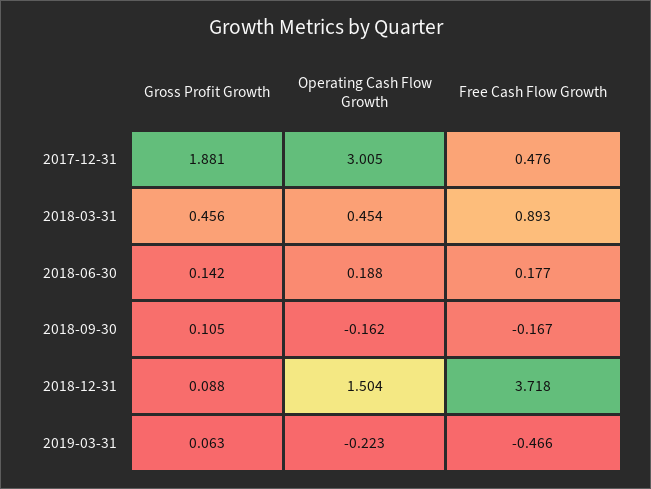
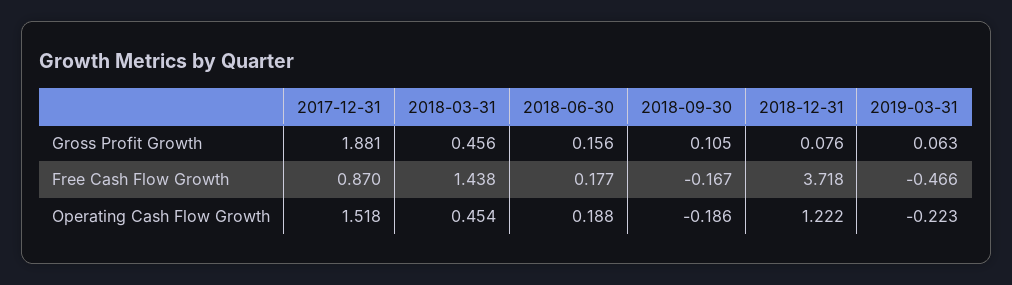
Operating Cash Flow Growth, 2017-12-31: 3.005 -> 1.518
Free Cash Flow Growth, 2017-12-31: 0.476 -> 0.87
Free Cash Flow Growth, 2018-03-31: 0.893 -> 1.438
Gross Profit Growth, 2018-06-30: 0.142 -> 0.156
Operating Cash Flow Growth, 2018-09-30: -0.162 -> -0.186
Gross Profit Growth, 2018-12-31: 0.088 -> 0.076
Operating Cash Flow Growth, 2018-12-31: 1.504 -> 1.222

